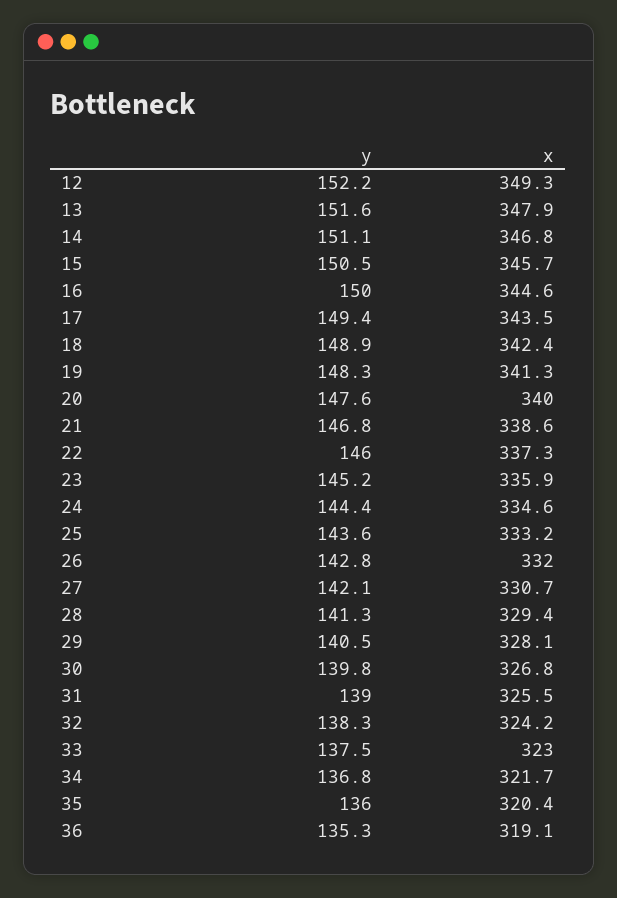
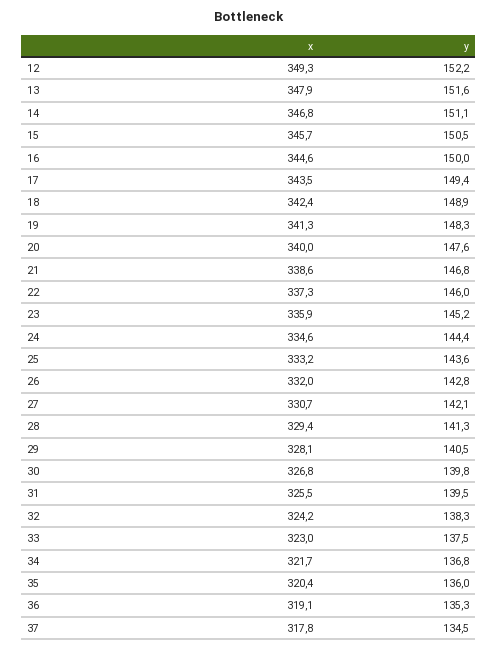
y, 31: 139 -> 139.5
x, 37: none -> 317.8
y, 37: none -> 134.5

